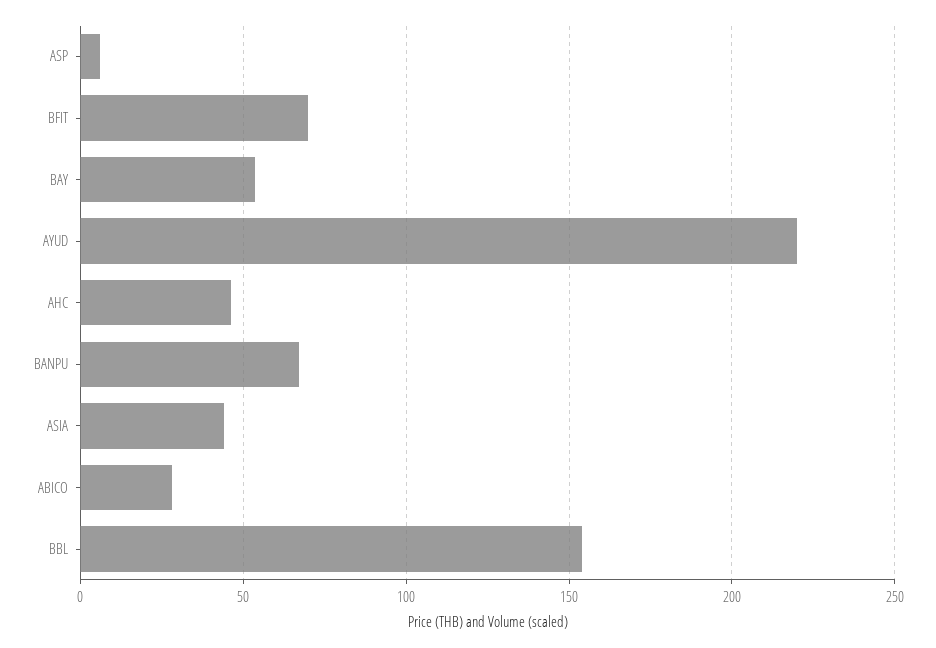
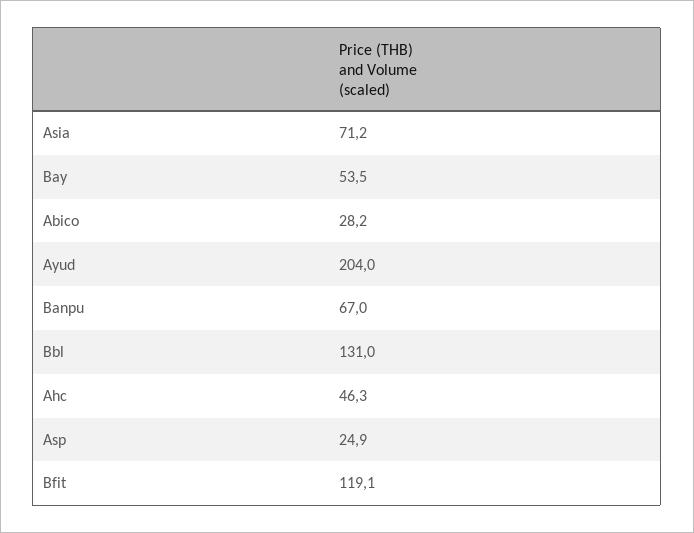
ASP: 5 -> 24.9
BFIT: 70 -> 119.1
AYUD: 220 -> 204
ASIA: 45 -> 71.2
BBL: 155 -> 131

